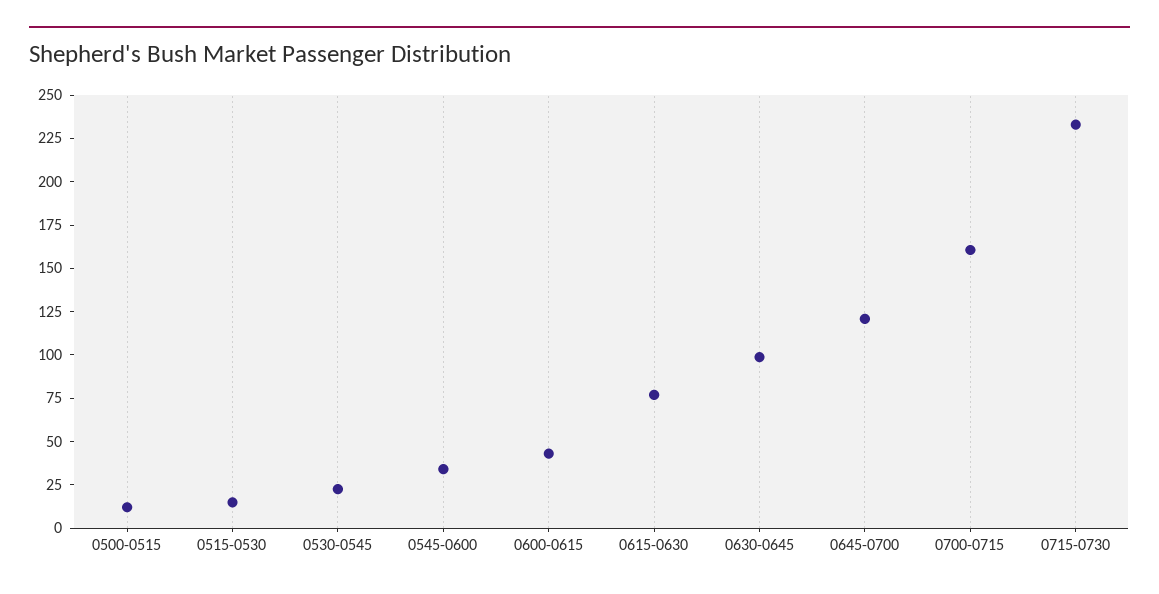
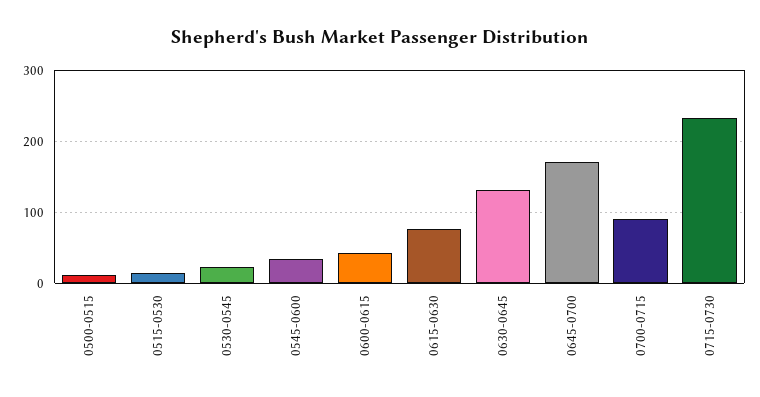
0630-0645: 100 -> 130
0645-0700: 120 -> 170
0700-0715: 160 -> 90

